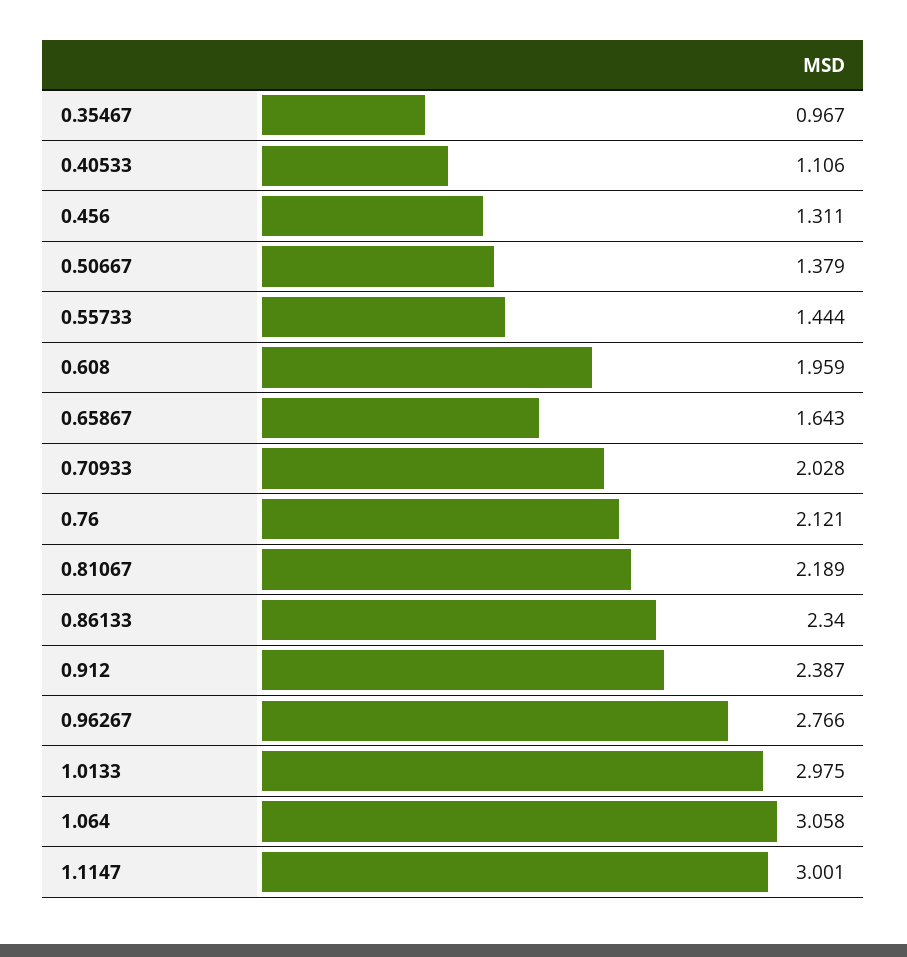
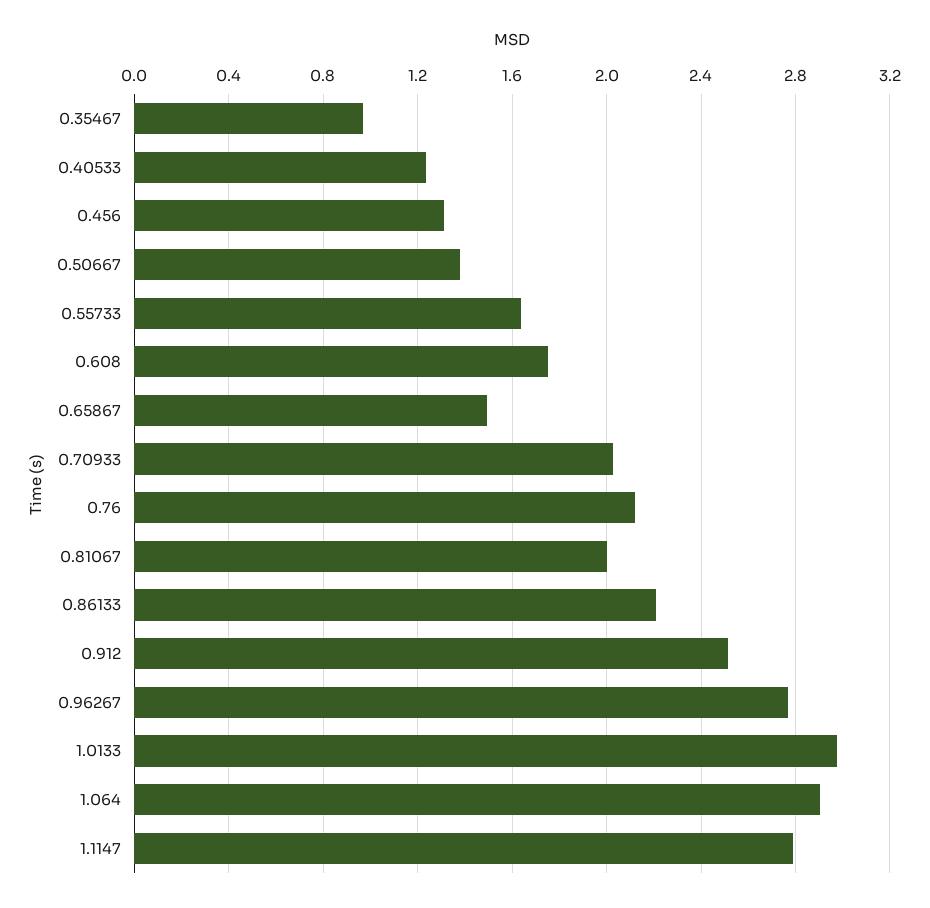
0.40533: 1.106 -> 1.25
0.55733: 1.444 -> 1.65
0.608: 1.959 -> 1.75
0.65867: 1.643 -> 1.5
0.81067: 2.189 -> 2
0.86133: 2.34 -> 2.2
0.912: 2.387 -> 2.5
1.064: 3.058 -> 2.9
1.1147: 3.001 -> 2.8

